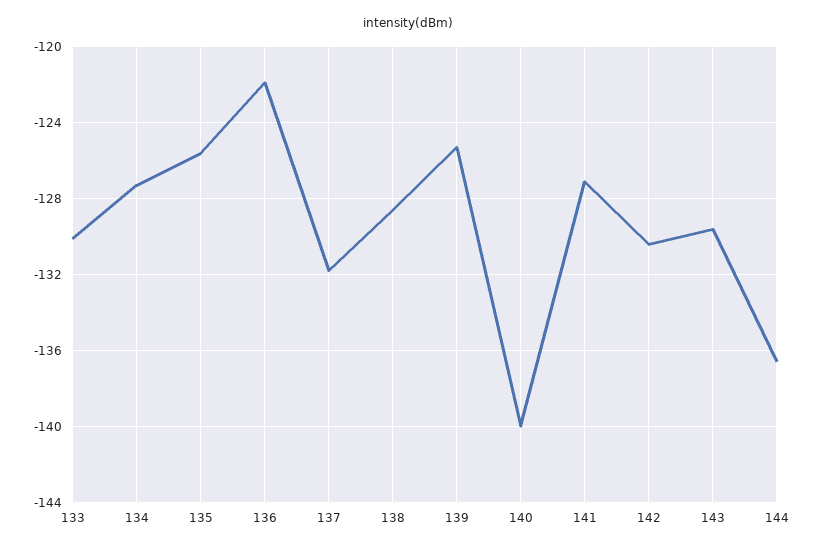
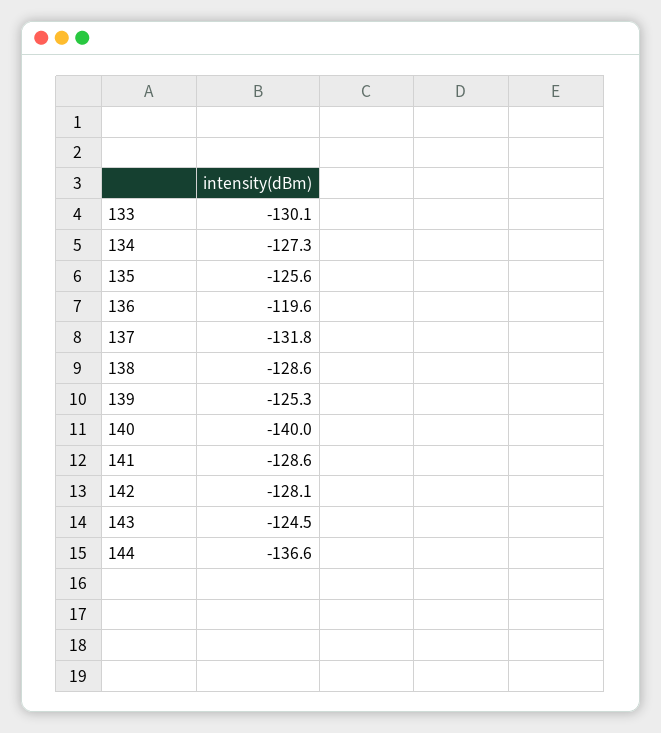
136: -122 -> -119.6
141: -127 -> -128.6
142: -130.5 -> -128.1
143: -129.5 -> -124.5

